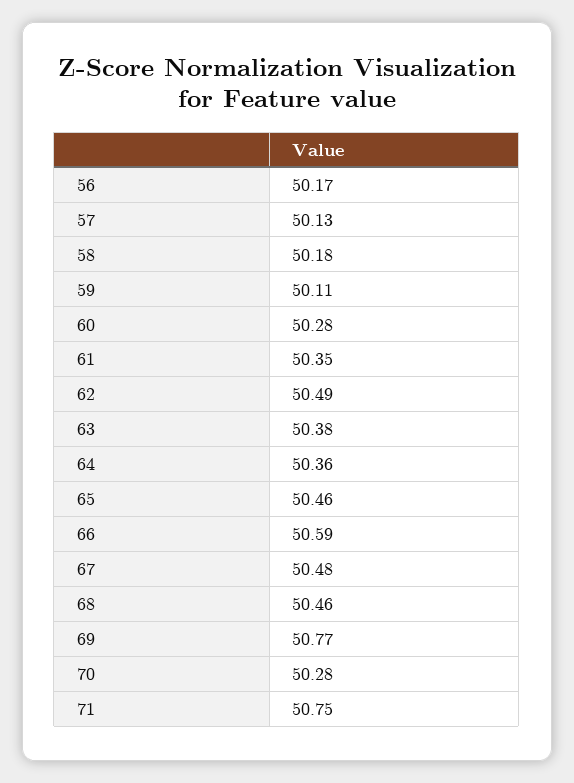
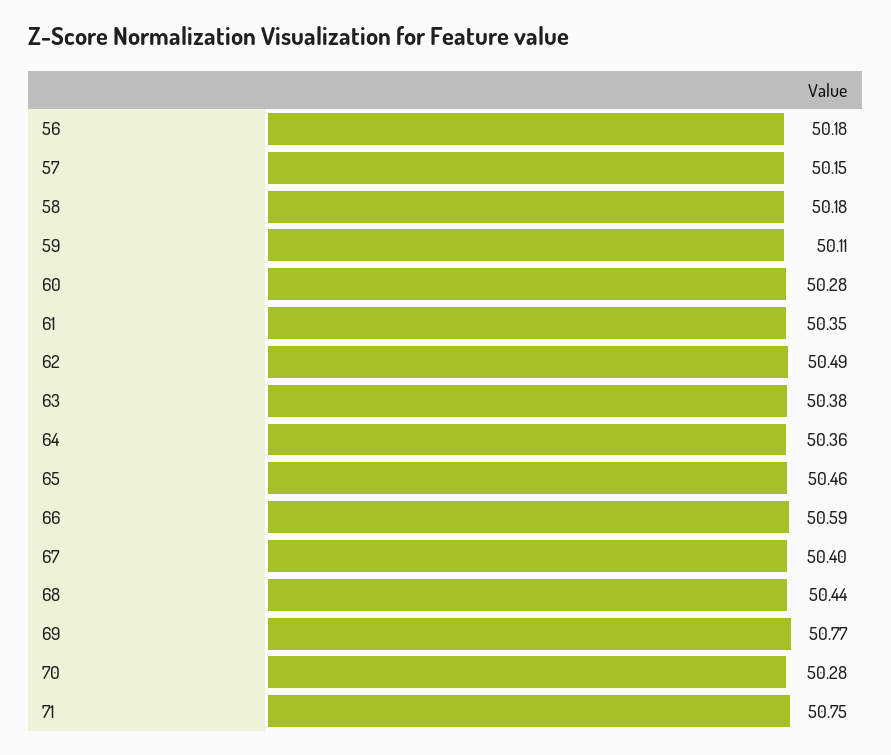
56: 50.17 -> 50.18
57: 50.13 -> 50.15
67: 50.48 -> 50.4
68: 50.46 -> 50.44

